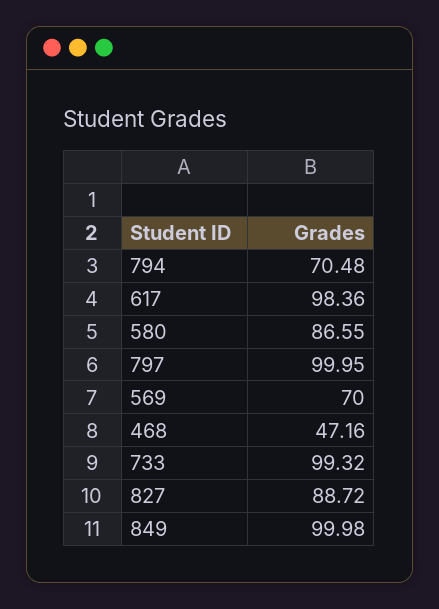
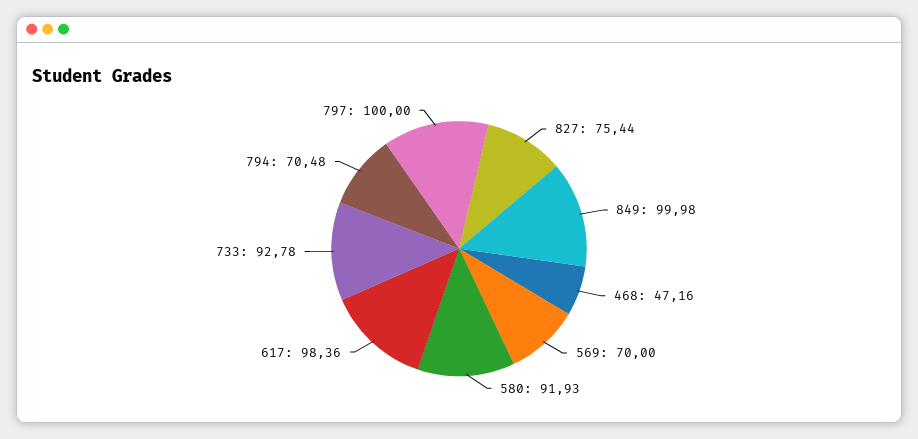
580: 86.55 -> 91.93
797: 99.95 -> 100
733: 99.32 -> 92.78
827: 88.72 -> 75.44

